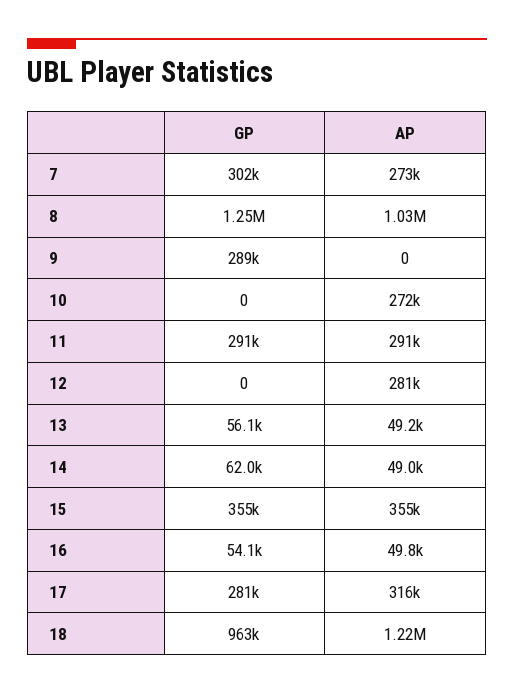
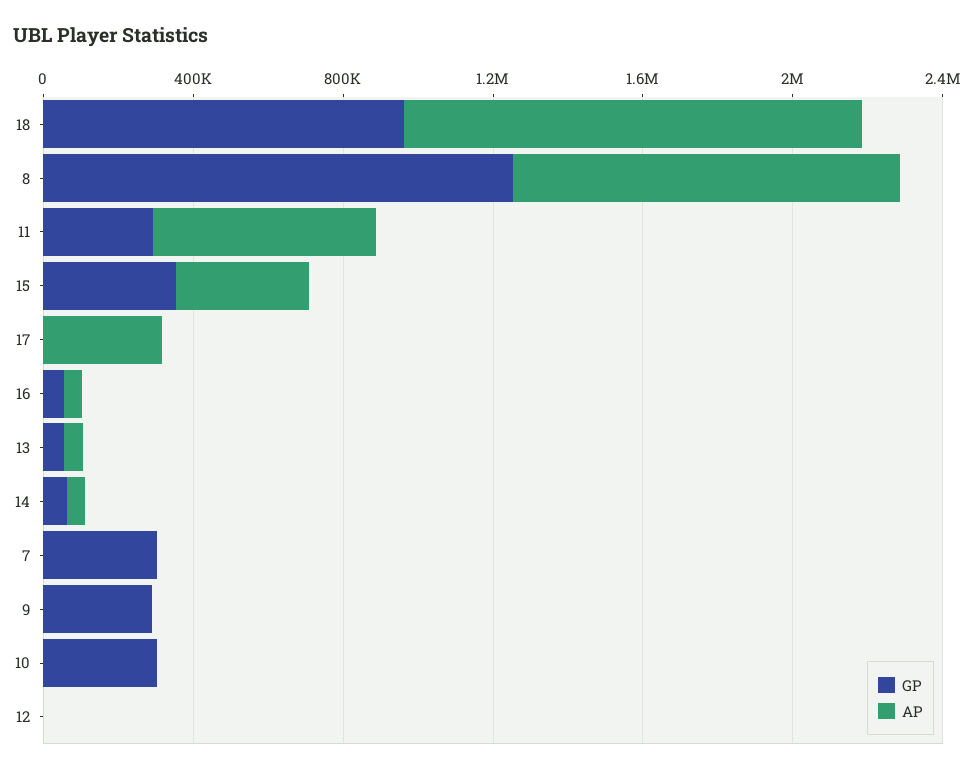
AP, 7: 273000 -> 0
GP, 10: 0 -> 300000
AP, 10: 272000 -> 0
AP, 11: 291000 -> 600000
AP, 12: 281000 -> 0
GP, 17: 281000 -> 0

